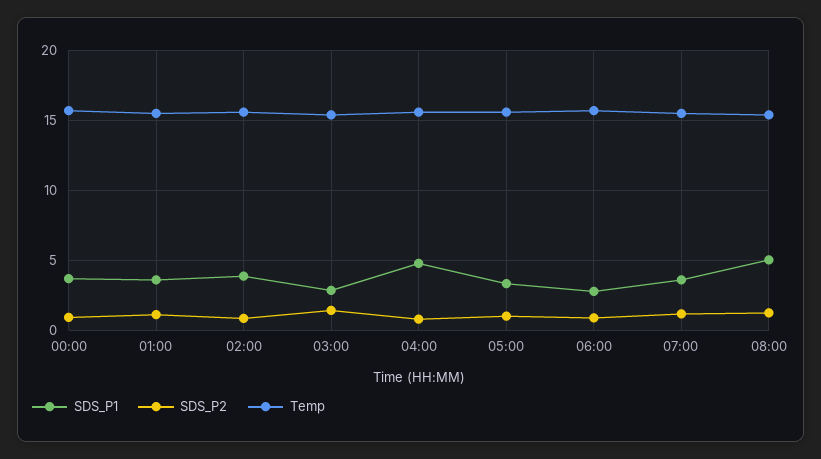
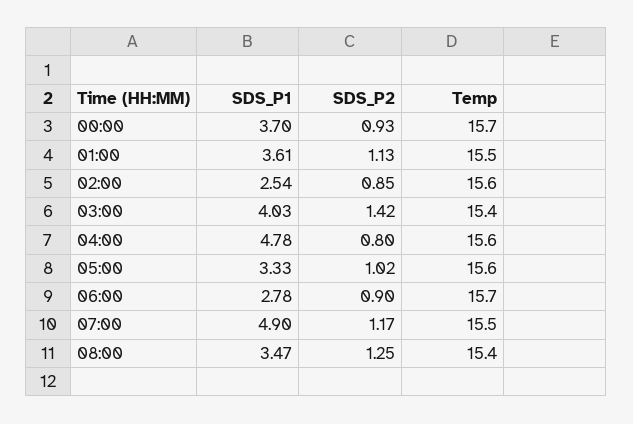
SDS_P1, 02:00: 4 -> 2.54
SDS_P1, 03:00: 3 -> 4.03
SDS_P1, 07:00: 3.5 -> 4.9
SDS_P1, 08:00: 5 -> 3.47

